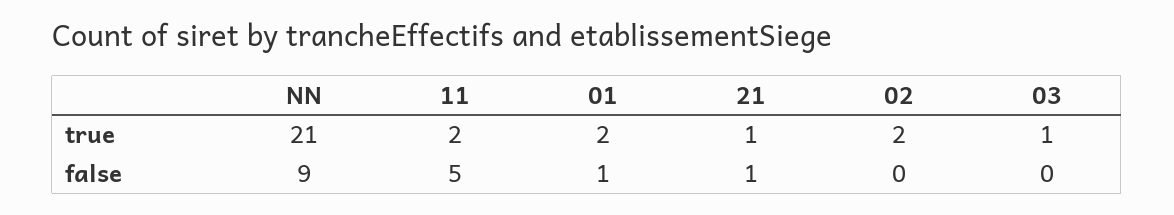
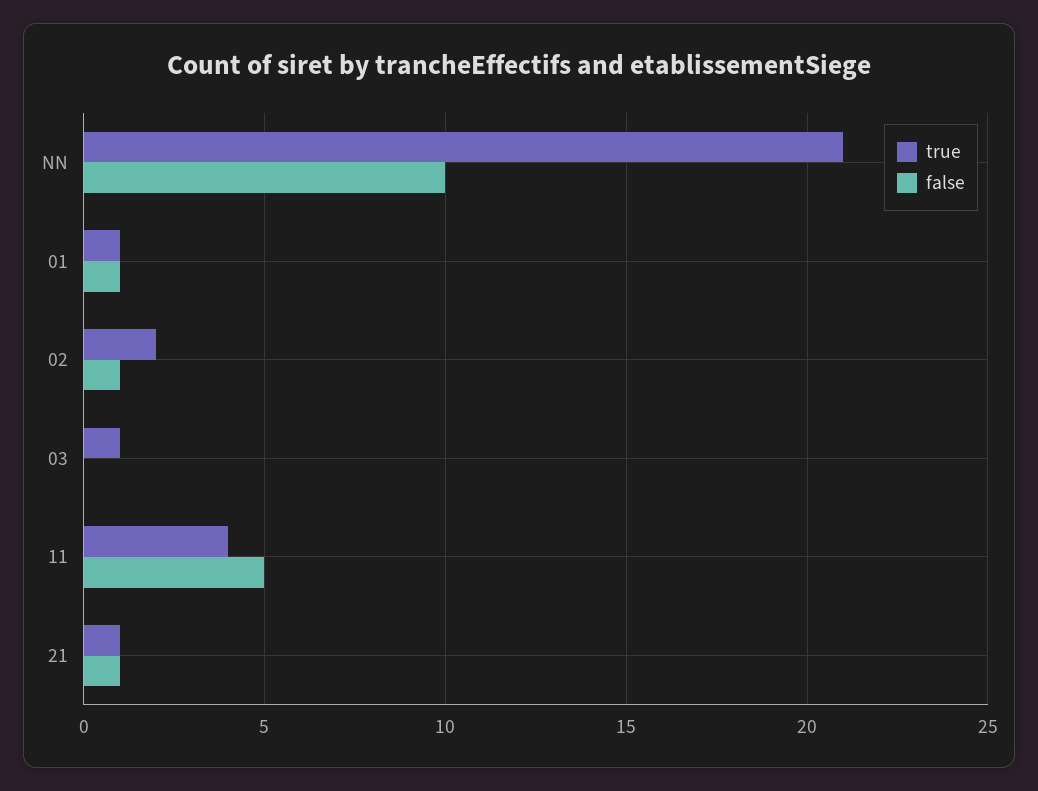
true, 11: 2 -> 4
true, 01: 2 -> 1
false, NN: 9 -> 10
false, 02: 0 -> 1

